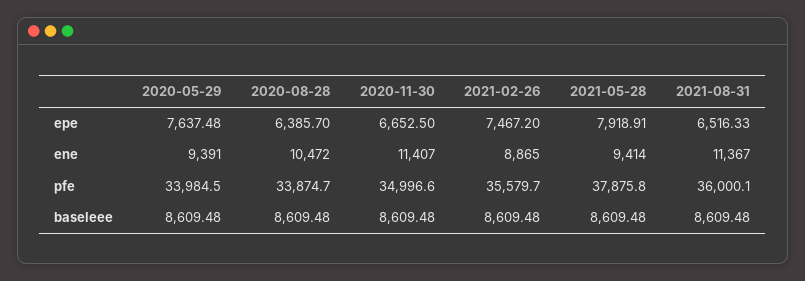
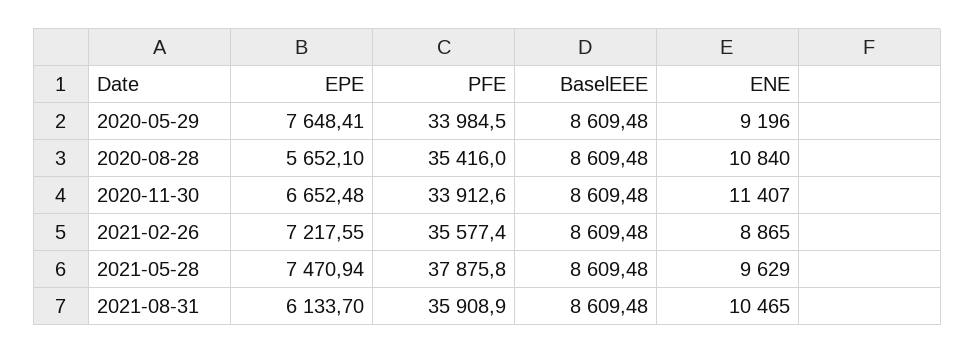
2020-05-29, epe: 7637.48 -> 7648.41
2020-08-28, epe: 6385.7 -> 5652.1
2020-11-30, epe: 6652.5 -> 6652.48
2021-02-26, epe: 7467.2 -> 7217.55
2021-05-28, epe: 7918.91 -> 7470.94
2021-08-31, epe: 6516.33 -> 6133.7
2020-05-29, ene: 9391 -> 9196
2020-08-28, ene: 10472 -> 10840
2021-05-28, ene: 9414 -> 9629
2021-08-31, ene: 11367 -> 10465
2020-08-28, pfe: 33874.7 -> 35416
2020-11-30, pfe: 34996.6 -> 33912.6
2021-02-26, pfe: 35579.7 -> 35577.4
2021-08-31, pfe: 36000.1 -> 35908.9

